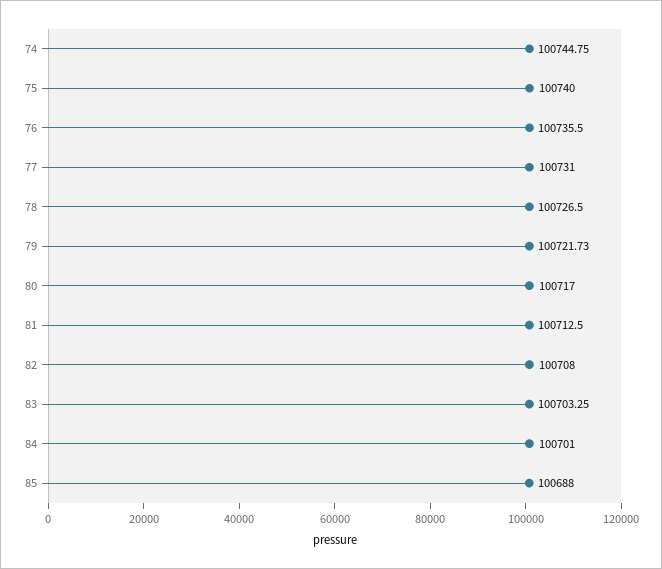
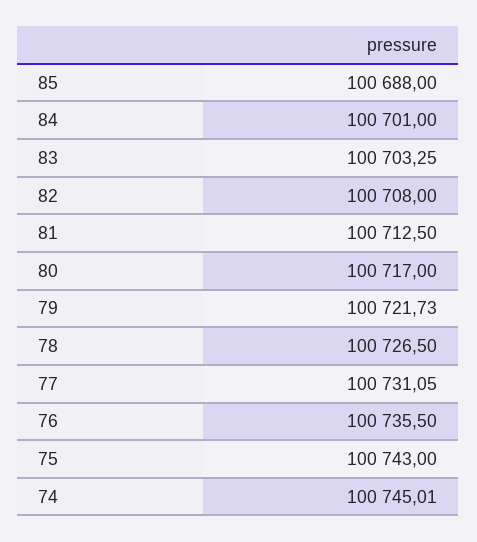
74: 100744.75 -> 100745.01
75: 100740 -> 100743
77: 100731 -> 100731.05

